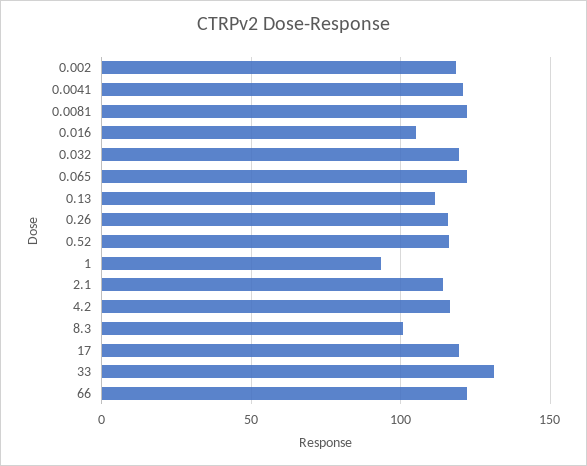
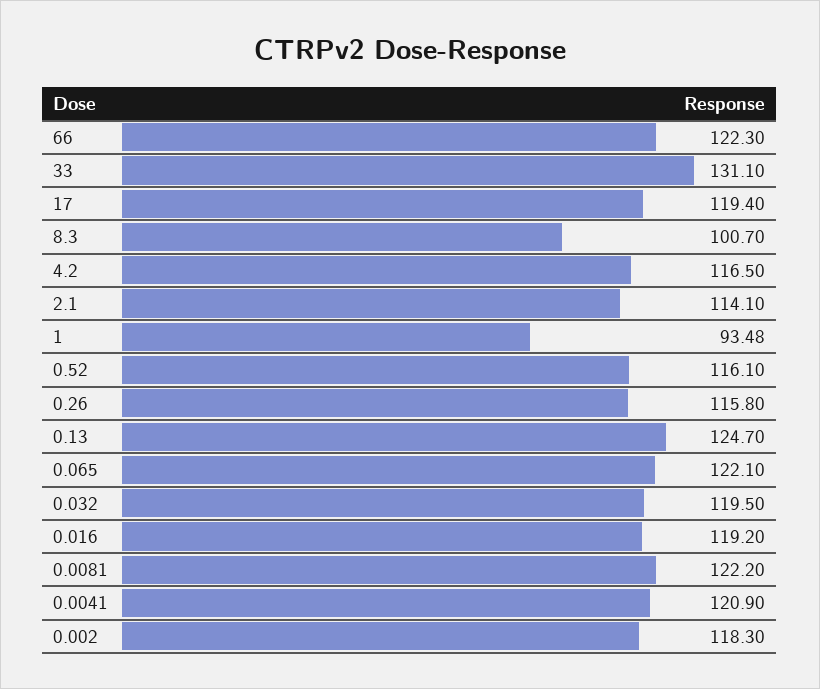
0.016: 105 -> 119.2
0.13: 110 -> 124.7

